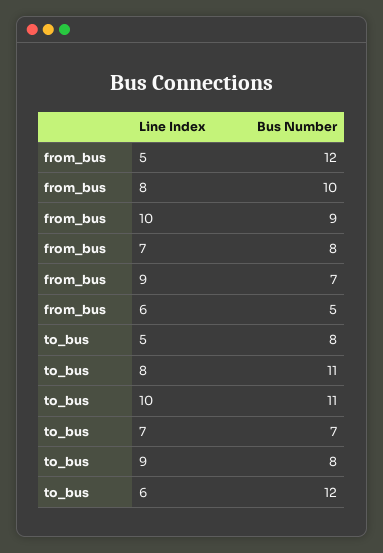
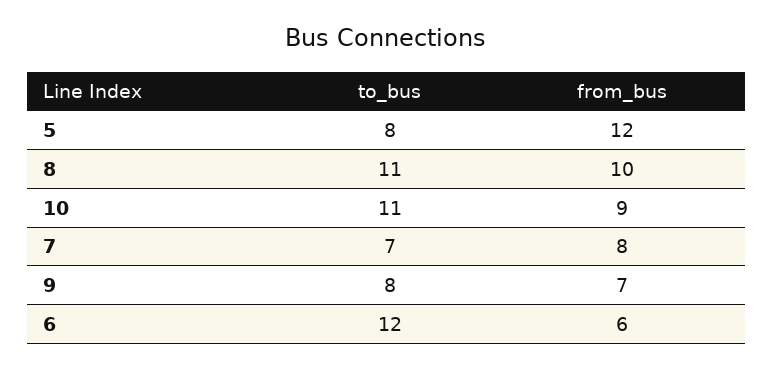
from_bus, 6: 5 -> 6

